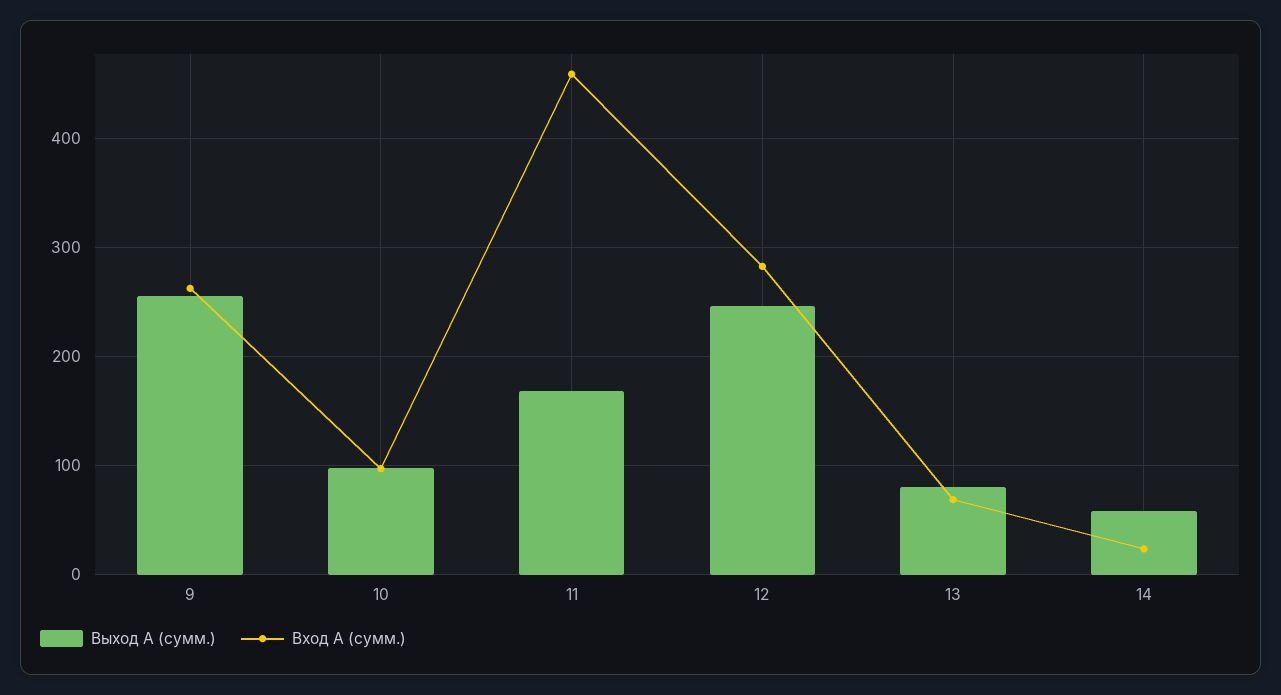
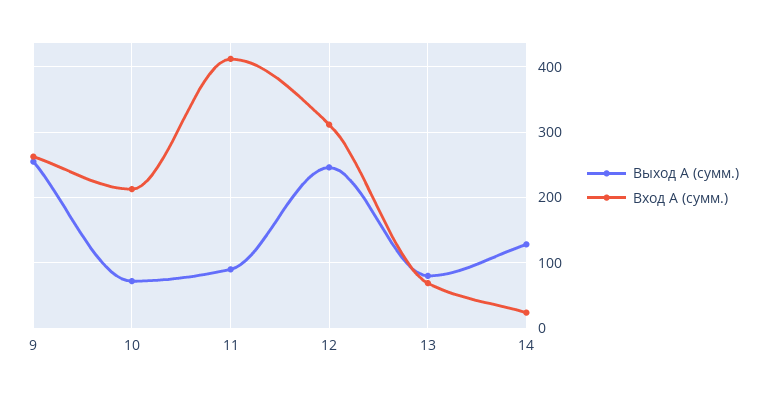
Выход А (сумм.), 10: 100 -> 70
Вход А (сумм.), 10: 100 -> 210
Выход А (сумм.), 11: 170 -> 90
Вход А (сумм.), 11: 460 -> 410
Вход А (сумм.), 12: 280 -> 310
Выход А (сумм.), 14: 60 -> 130

